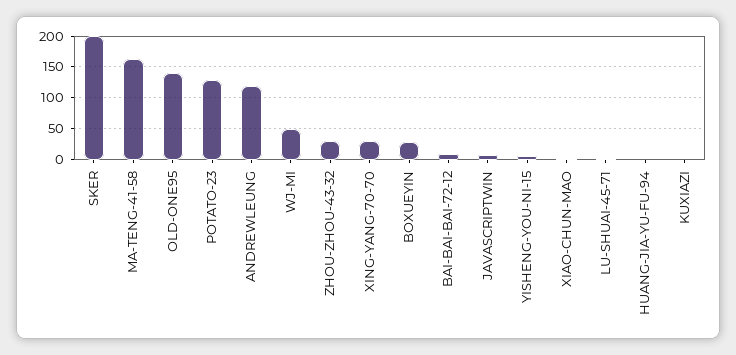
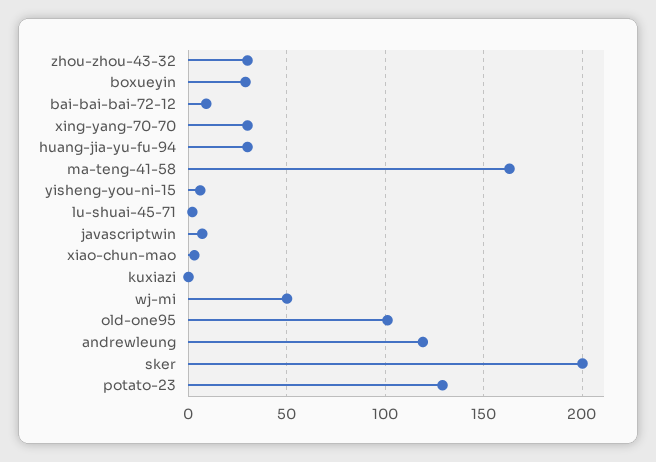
OLD-ONE95: 140 -> 100
HUANG-JIA-YU-FU-94: 0 -> 30

